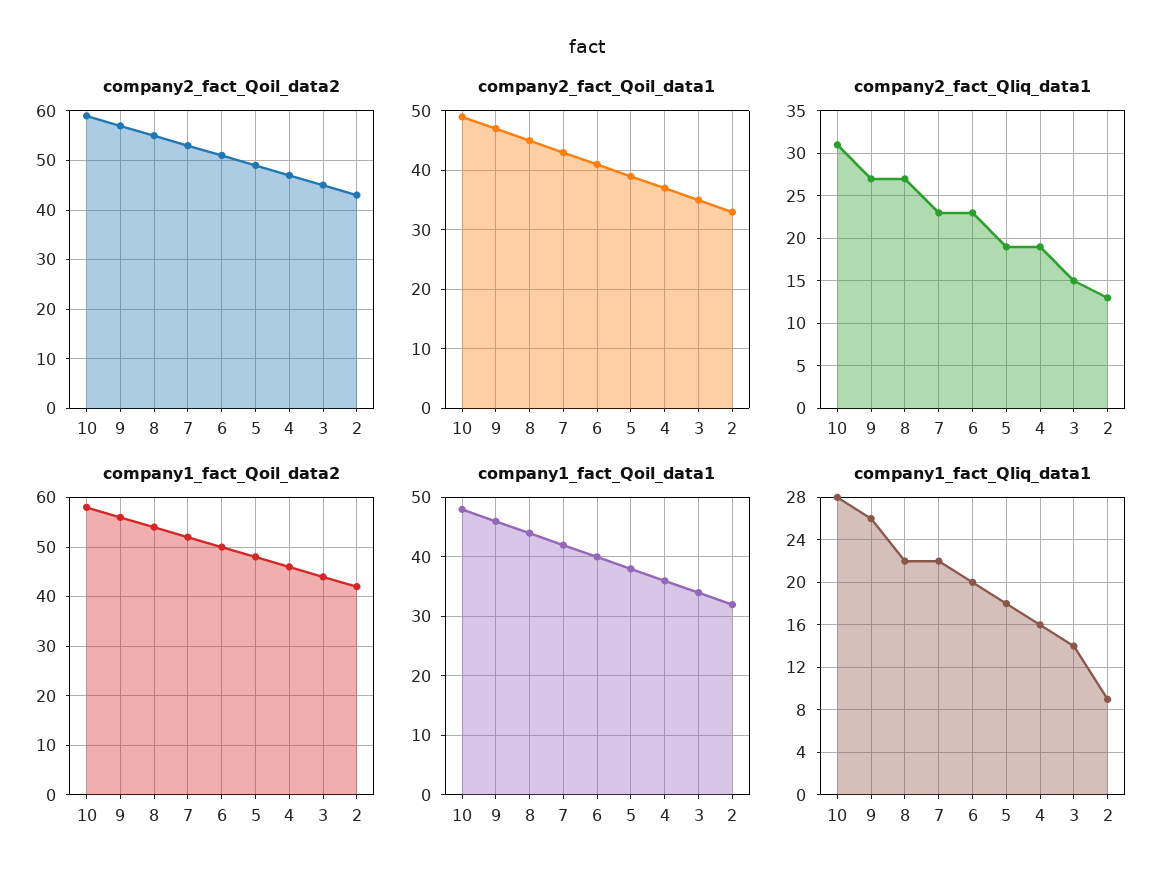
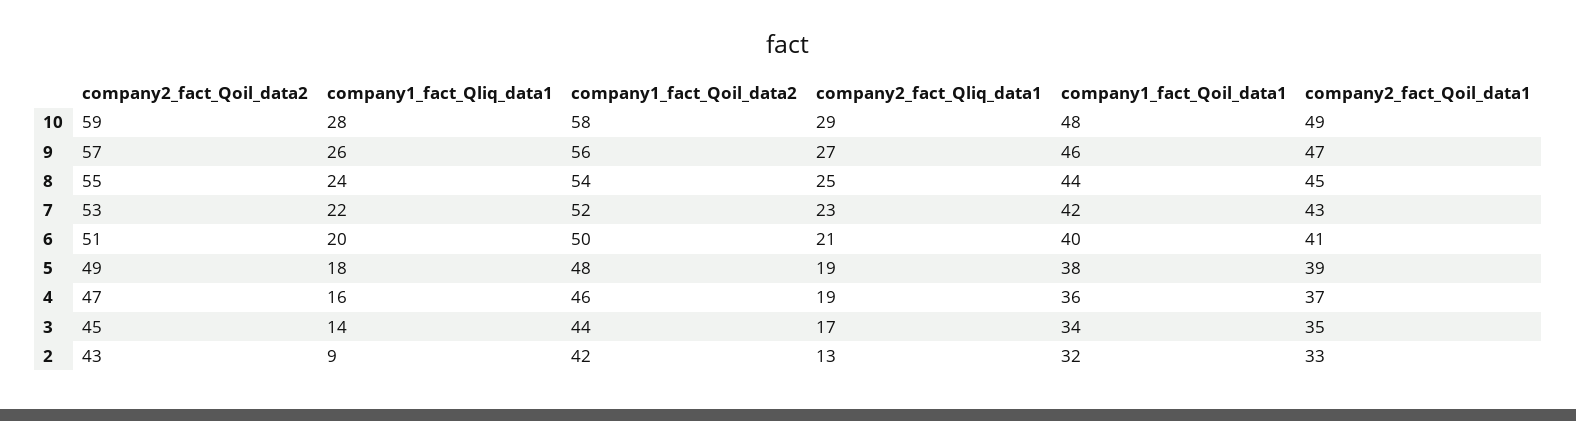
company2_fact_Qliq_data1, 10: 31 -> 29
company2_fact_Qliq_data1, 8: 27 -> 25
company2_fact_Qliq_data1, 6: 23 -> 21
company2_fact_Qliq_data1, 3: 15 -> 17
company1_fact_Qliq_data1, 8: 22 -> 24

